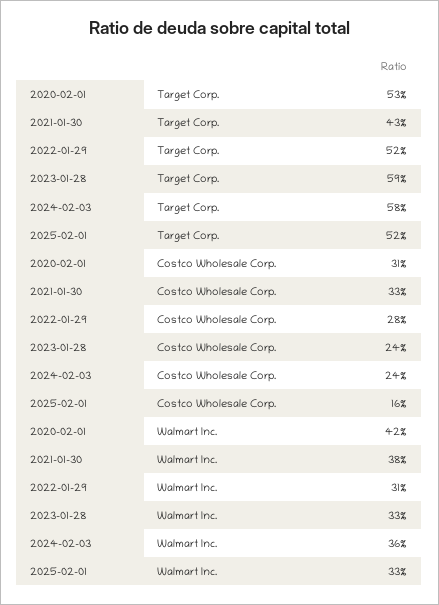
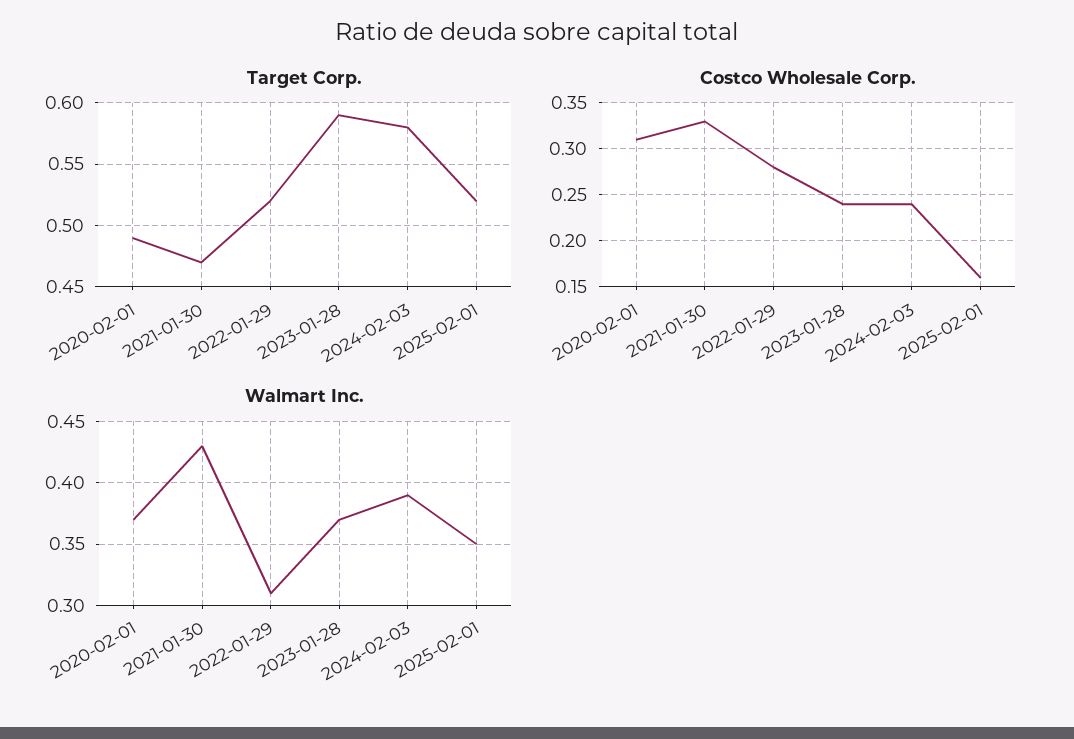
Target Corp., 2020-02-01: 0.53 -> 0.49
Target Corp., 2021-01-30: 0.43 -> 0.47
Walmart Inc., 2020-02-01: 0.42 -> 0.37
Walmart Inc., 2021-01-30: 0.38 -> 0.43
Walmart Inc., 2023-01-28: 0.33 -> 0.37
Walmart Inc., 2024-02-03: 0.36 -> 0.39
Walmart Inc., 2025-02-01: 0.33 -> 0.35

